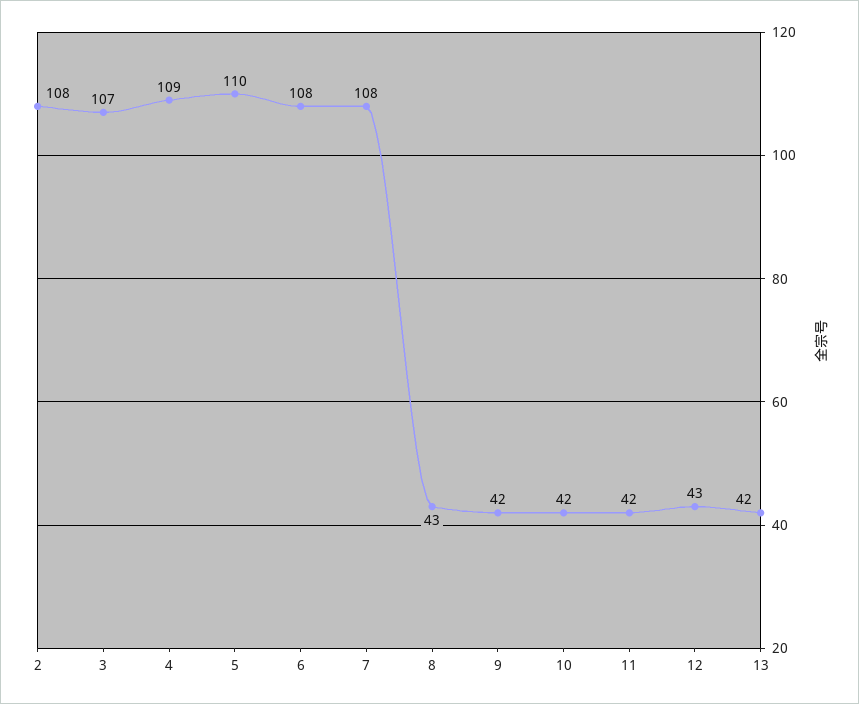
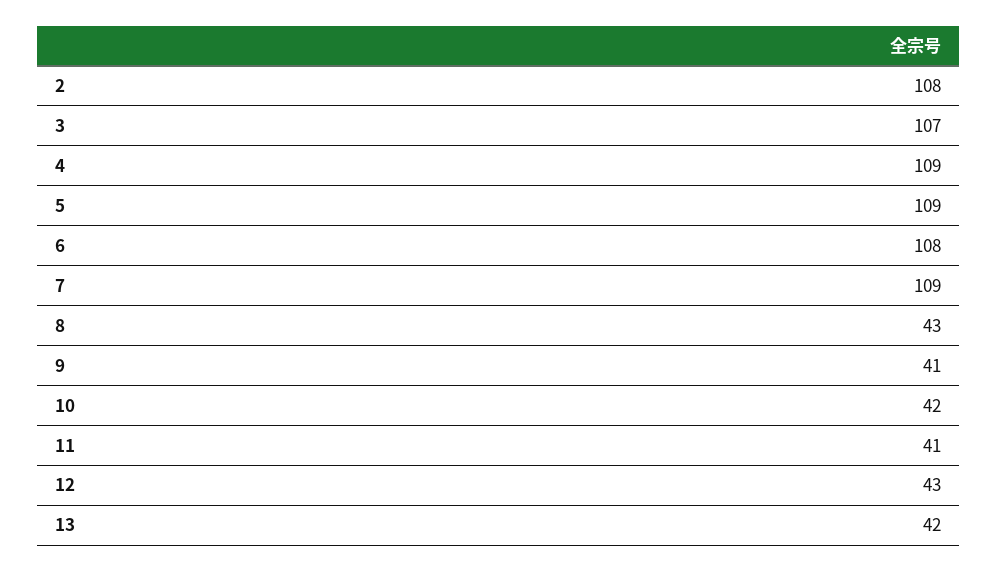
5: 110 -> 109
7: 108 -> 109
9: 42 -> 41
11: 42 -> 41

